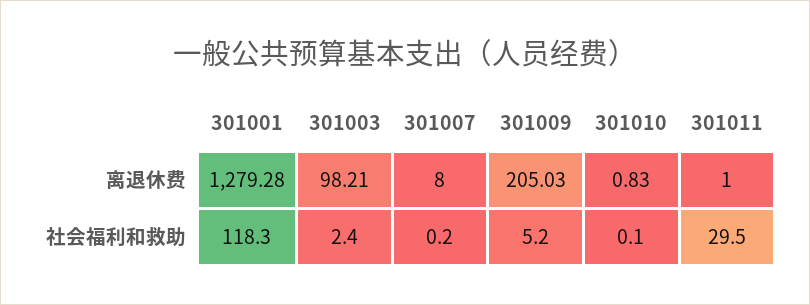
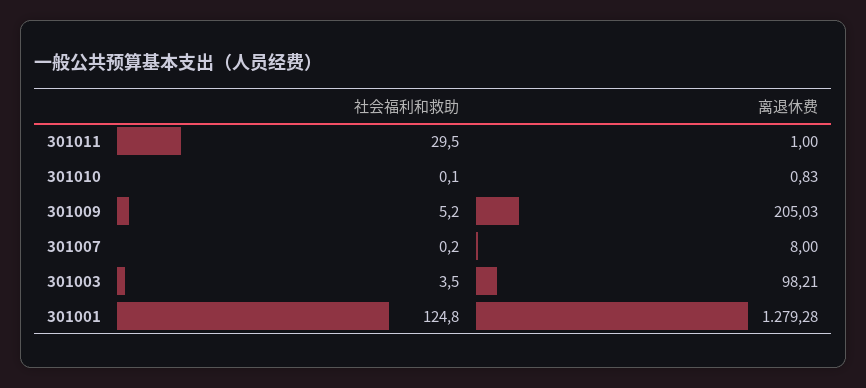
301001, 社会福利和救助: 118.3 -> 124.8
301003, 社会福利和救助: 2.4 -> 3.5

